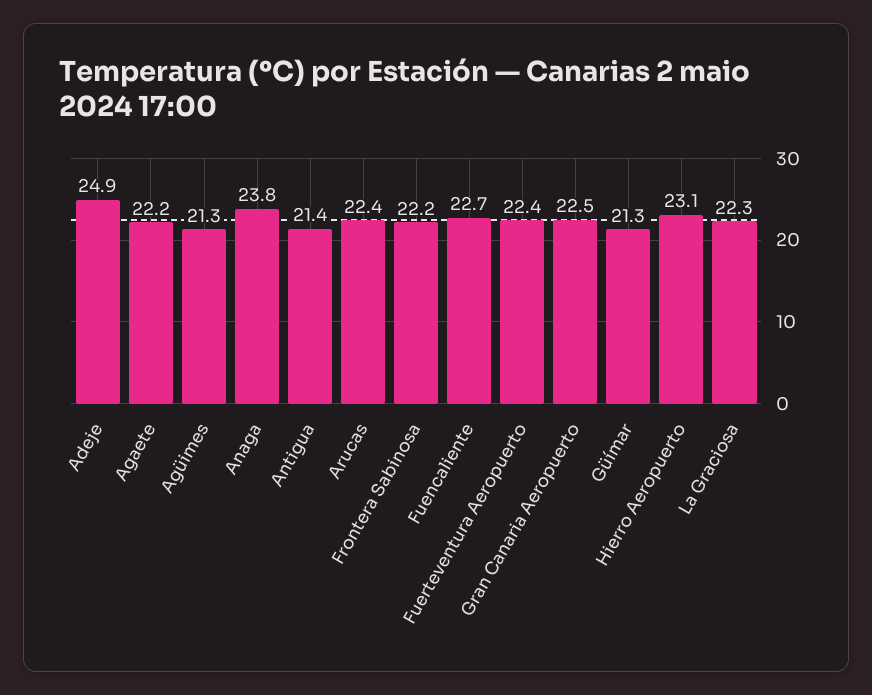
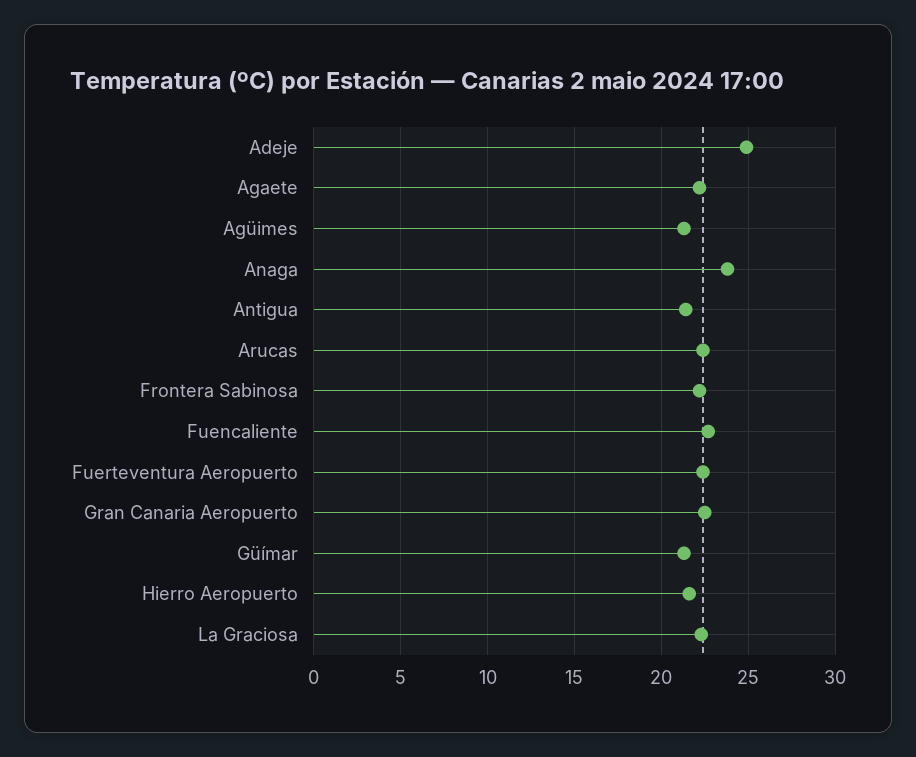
Hierro Aeropuerto: 23.1 -> 21.5

